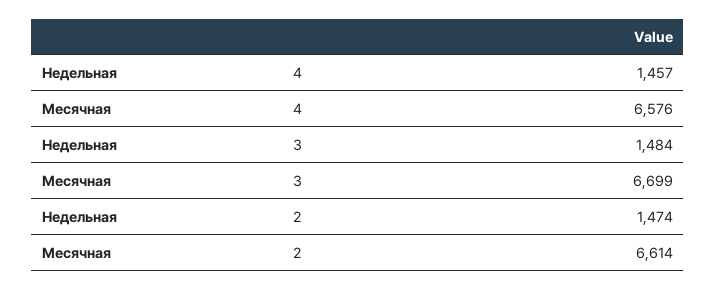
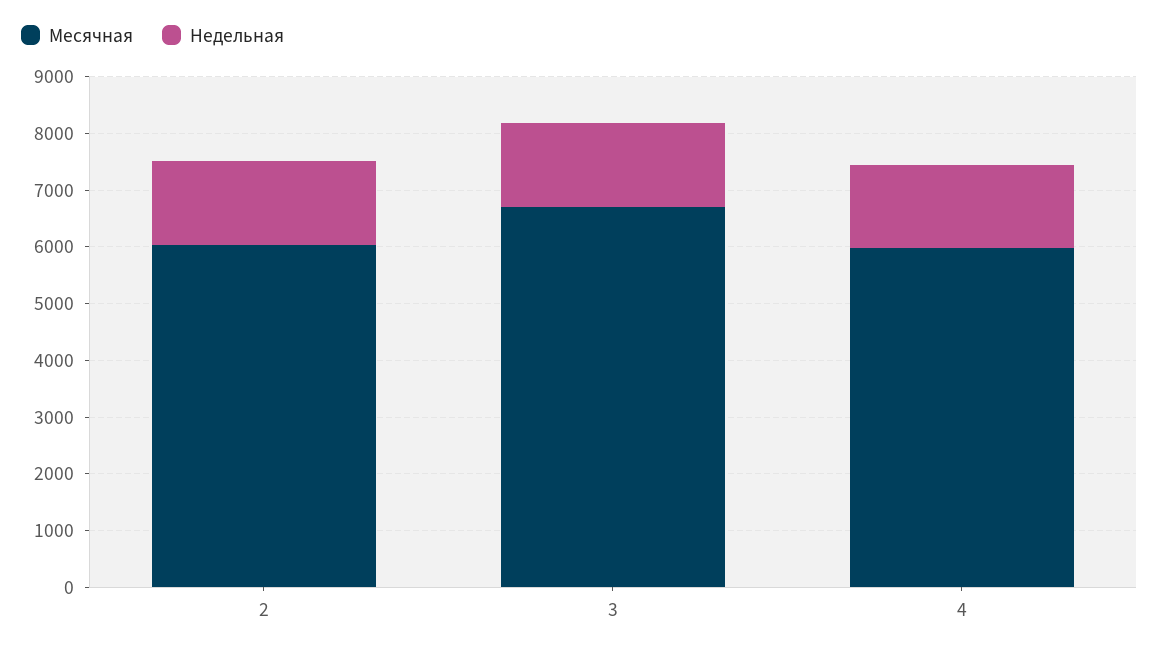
Месячная, 4: 6576 -> 6000
Месячная, 2: 6614 -> 6000

